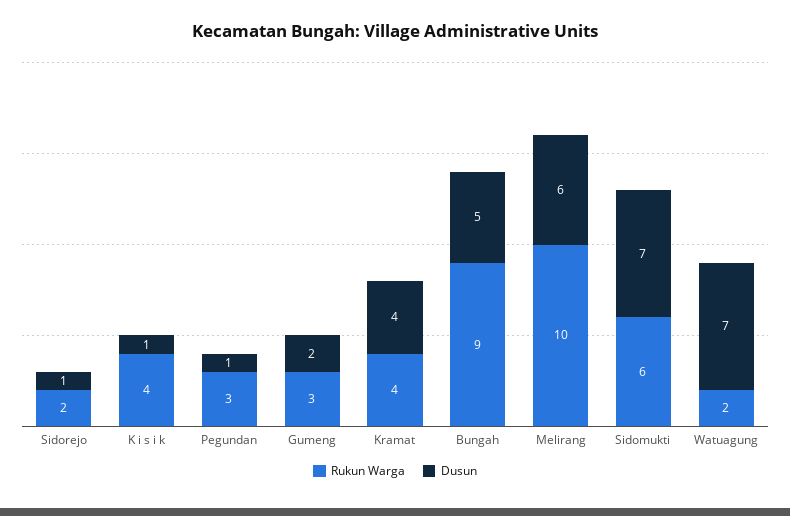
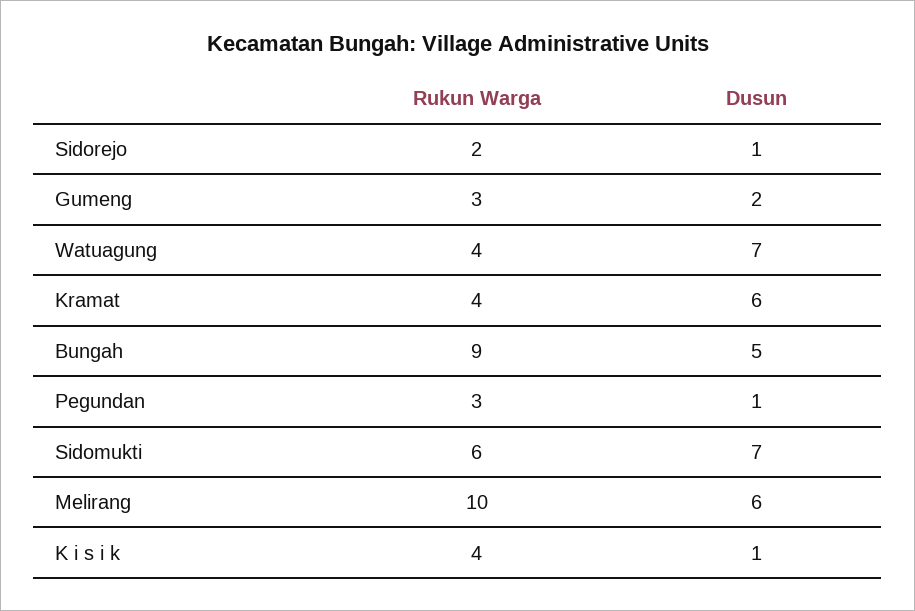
Dusun, Kramat: 4 -> 6
Rukun Warga, Watuagung: 2 -> 4

